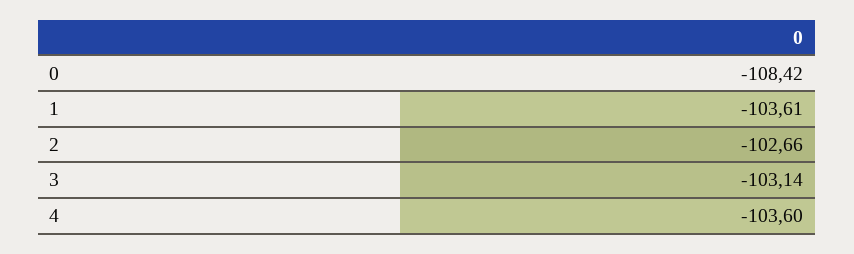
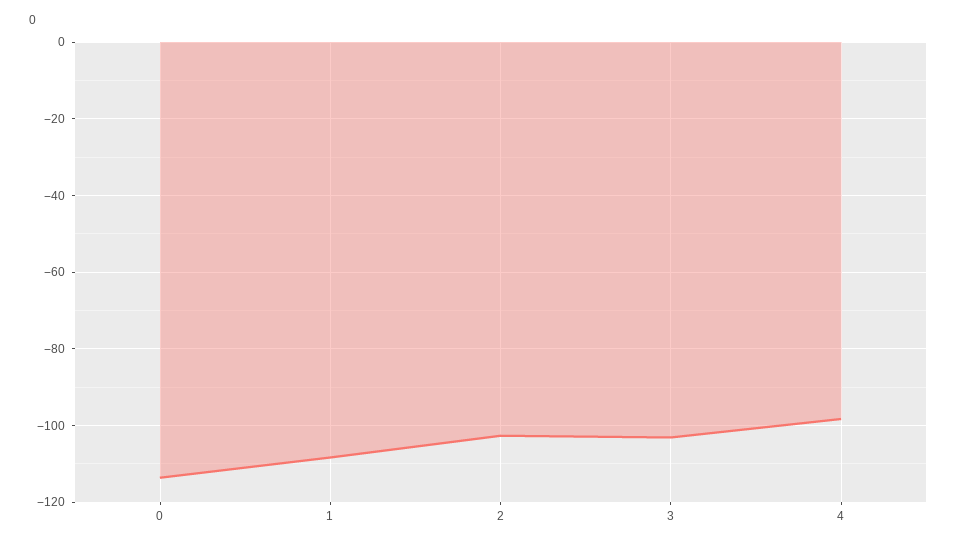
0: -108.42 -> -114
1: -103.61 -> -108
4: -103.6 -> -98

